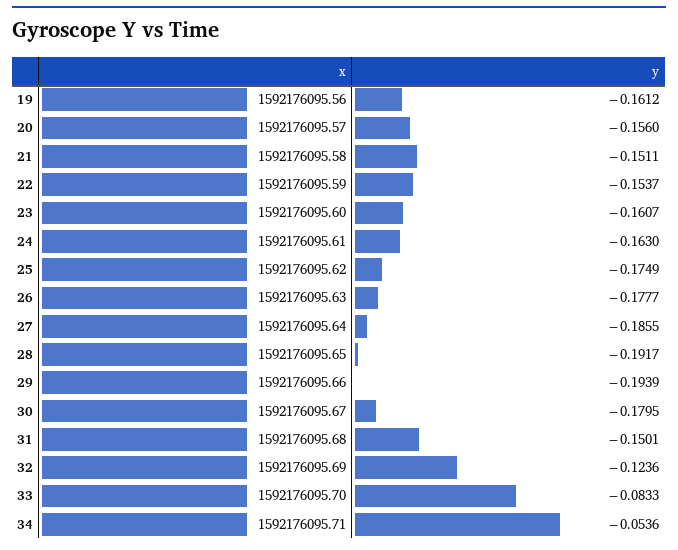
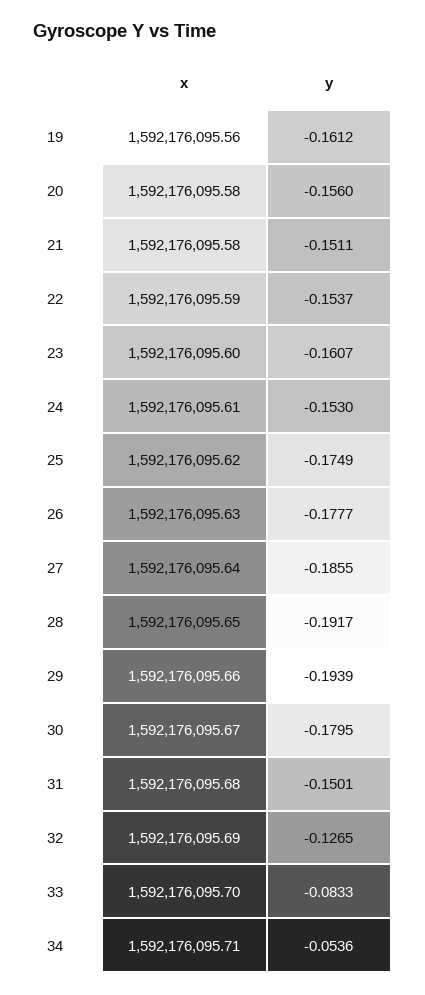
x, 20: 1592176095.57 -> 1592176095.58
y, 24: -0.163 -> -0.153
y, 32: -0.1236 -> -0.1265

